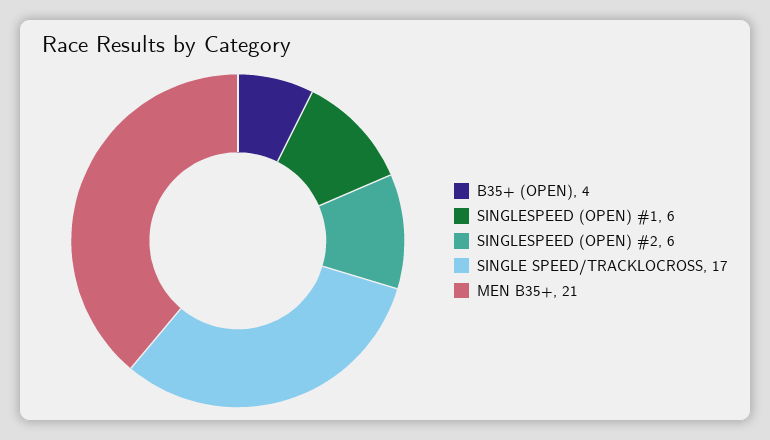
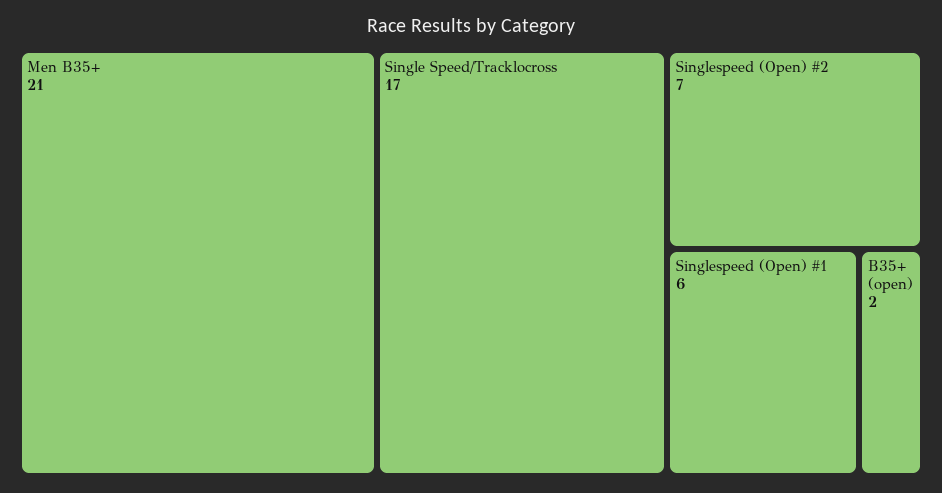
B35+ (OPEN): 4 -> 2
SINGLESPEED (OPEN) #2: 6 -> 7

